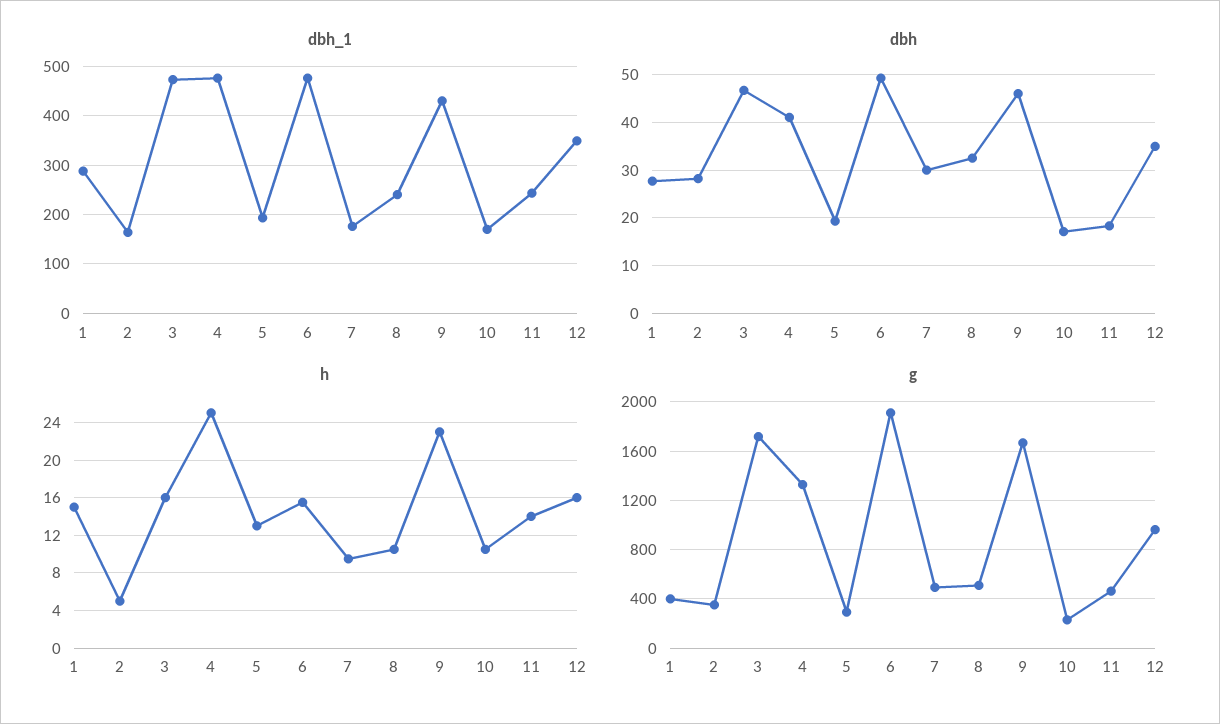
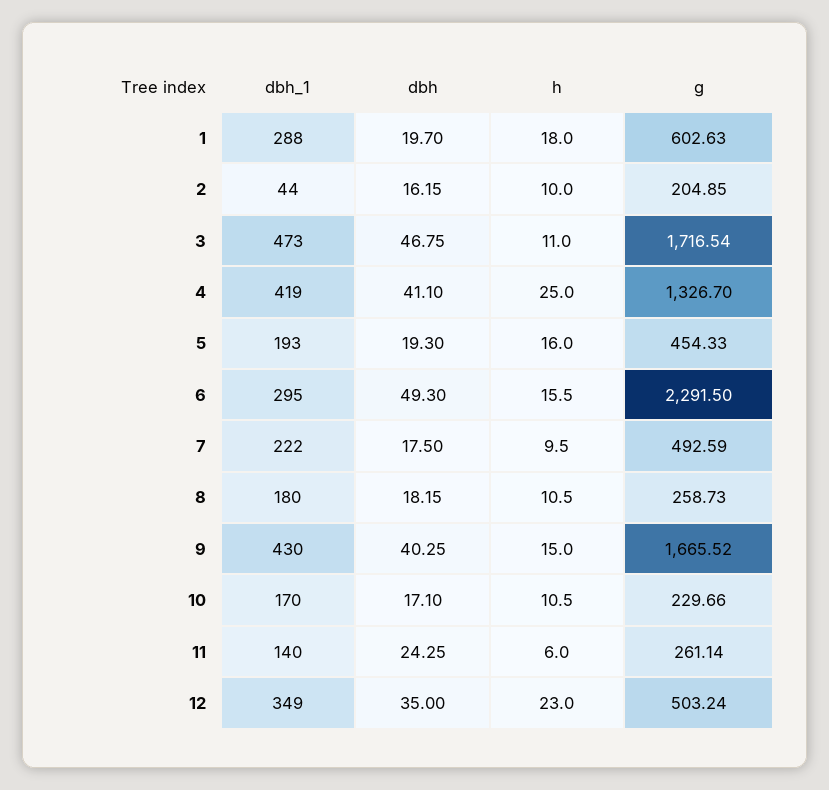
dbh_1, 2: 160 -> 44
dbh_1, 4: 480 -> 419
dbh_1, 6: 480 -> 295
dbh_1, 7: 180 -> 222
dbh_1, 8: 240 -> 180
dbh_1, 11: 240 -> 140
dbh, 1: 28 -> 19.7
dbh, 2: 28 -> 16.15
dbh, 7: 30 -> 17.5
dbh, 8: 32 -> 18.15
dbh, 9: 46 -> 40.25
dbh, 11: 18 -> 24.25
h, 1: 15 -> 18
h, 2: 5 -> 10
h, 3: 16 -> 11
h, 5: 13 -> 16
h, 9: 23 -> 15
h, 11: 14 -> 6
h, 12: 16 -> 23
g, 1: 400 -> 602.63
g, 2: 350 -> 204.85
g, 5: 300 -> 454.33
g, 6: 1900 -> 2291.5
g, 8: 500 -> 258.73
g, 11: 450 -> 261.14
g, 12: 950 -> 503.24

